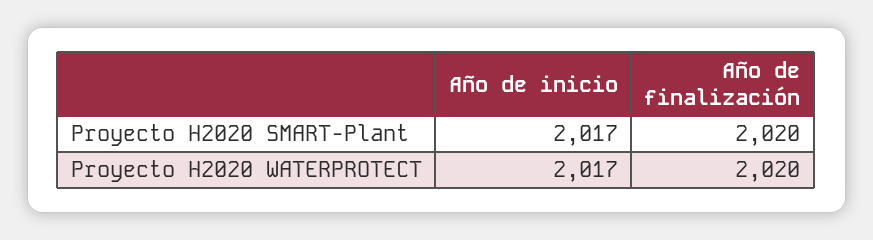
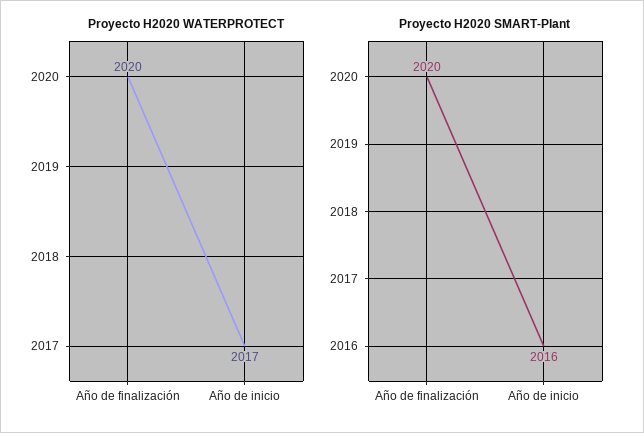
Proyecto H2020 SMART-Plant, Año de inicio: 2017 -> 2016

